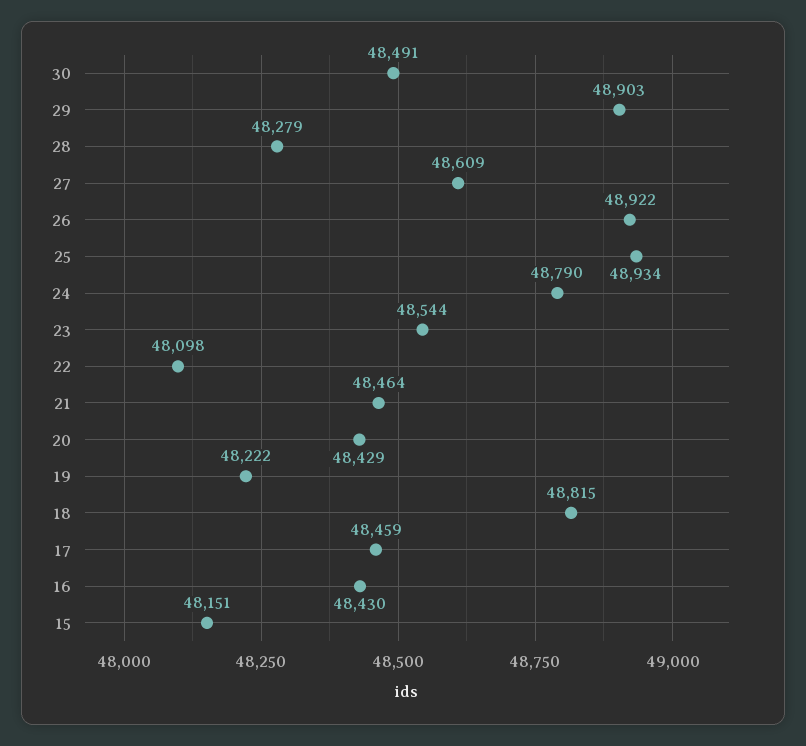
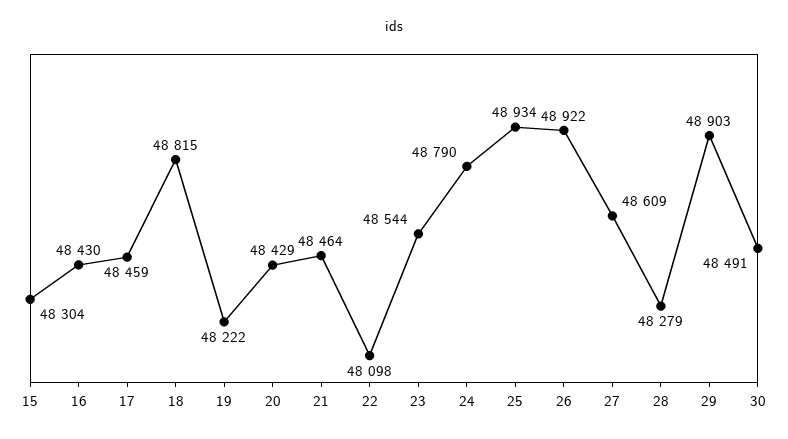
15: 48151 -> 48304

